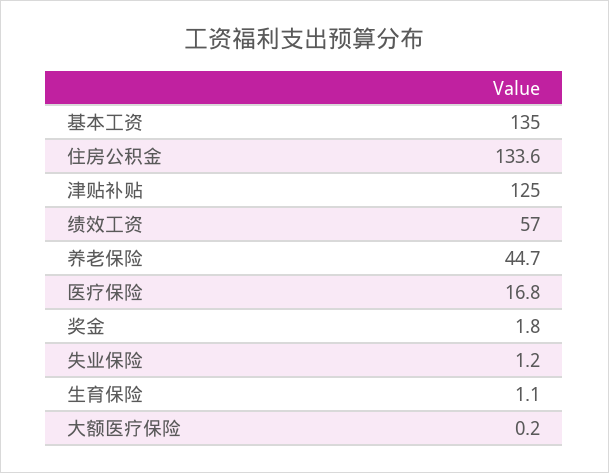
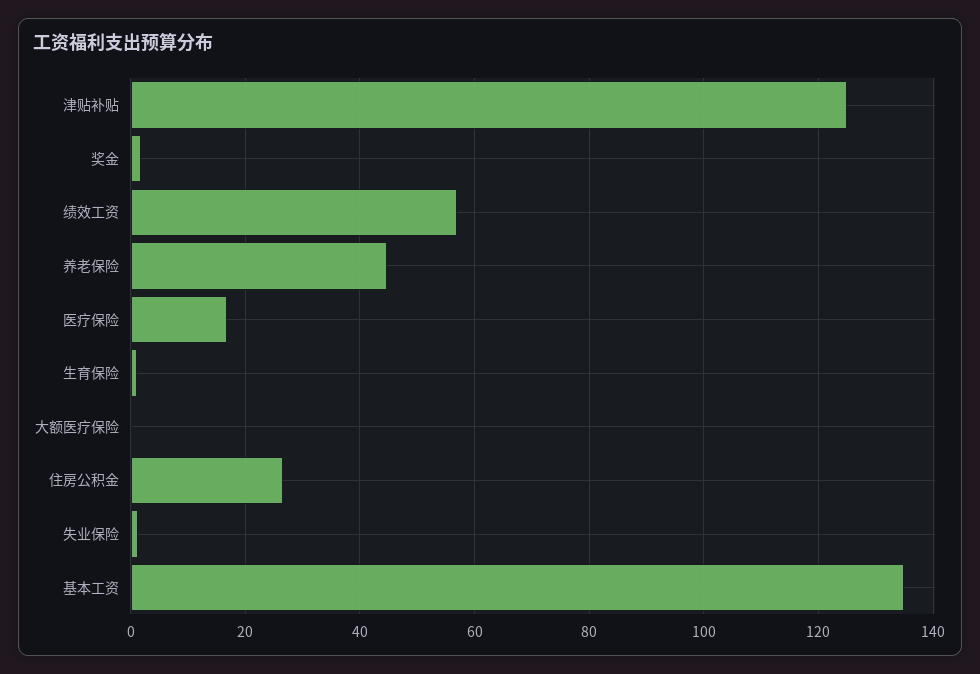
住房公积金: 133.6 -> 26

